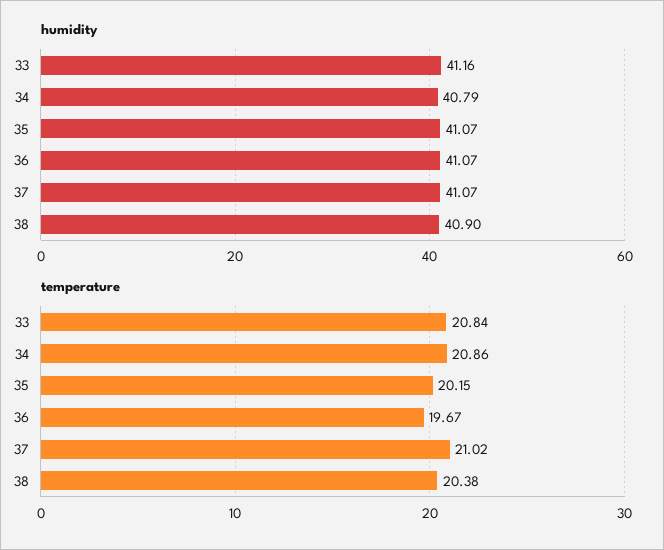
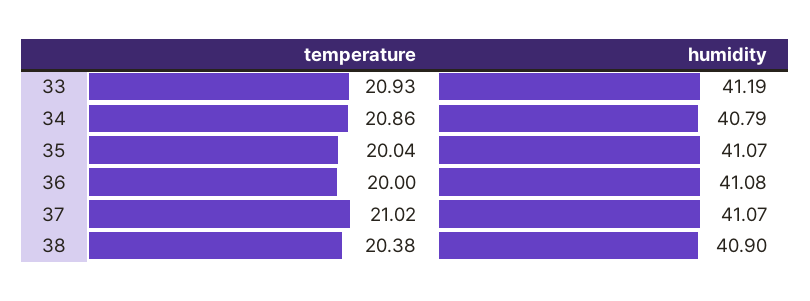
humidity, 33: 41.16 -> 41.19
humidity, 36: 41.07 -> 41.08
temperature, 33: 20.84 -> 20.93
temperature, 35: 20.15 -> 20.04
temperature, 36: 19.67 -> 20

